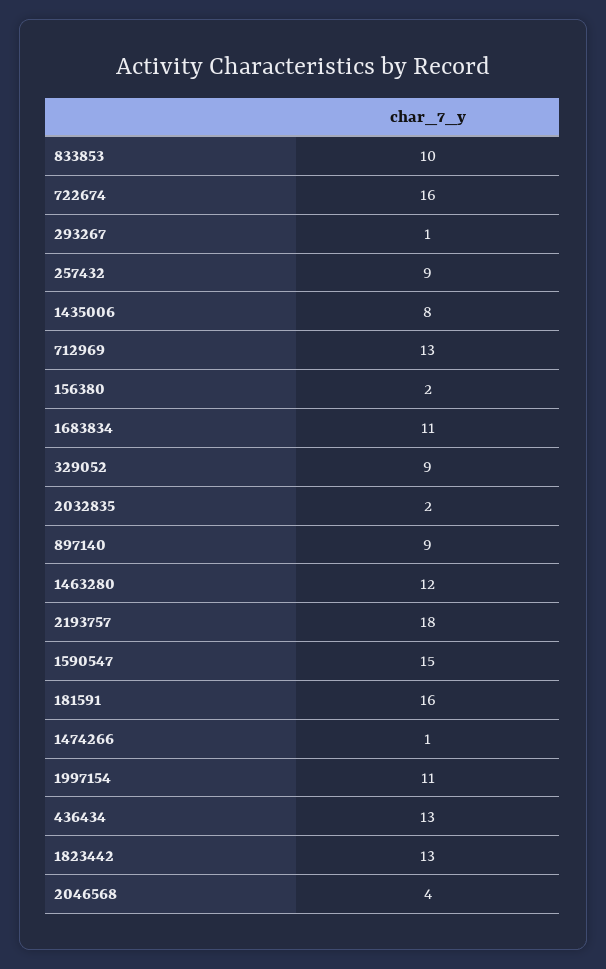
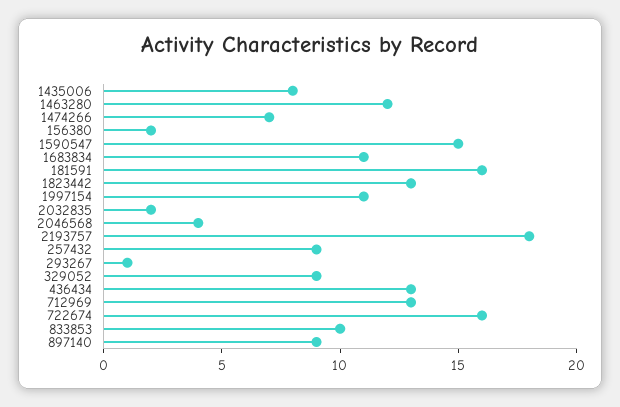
1474266: 1 -> 7

